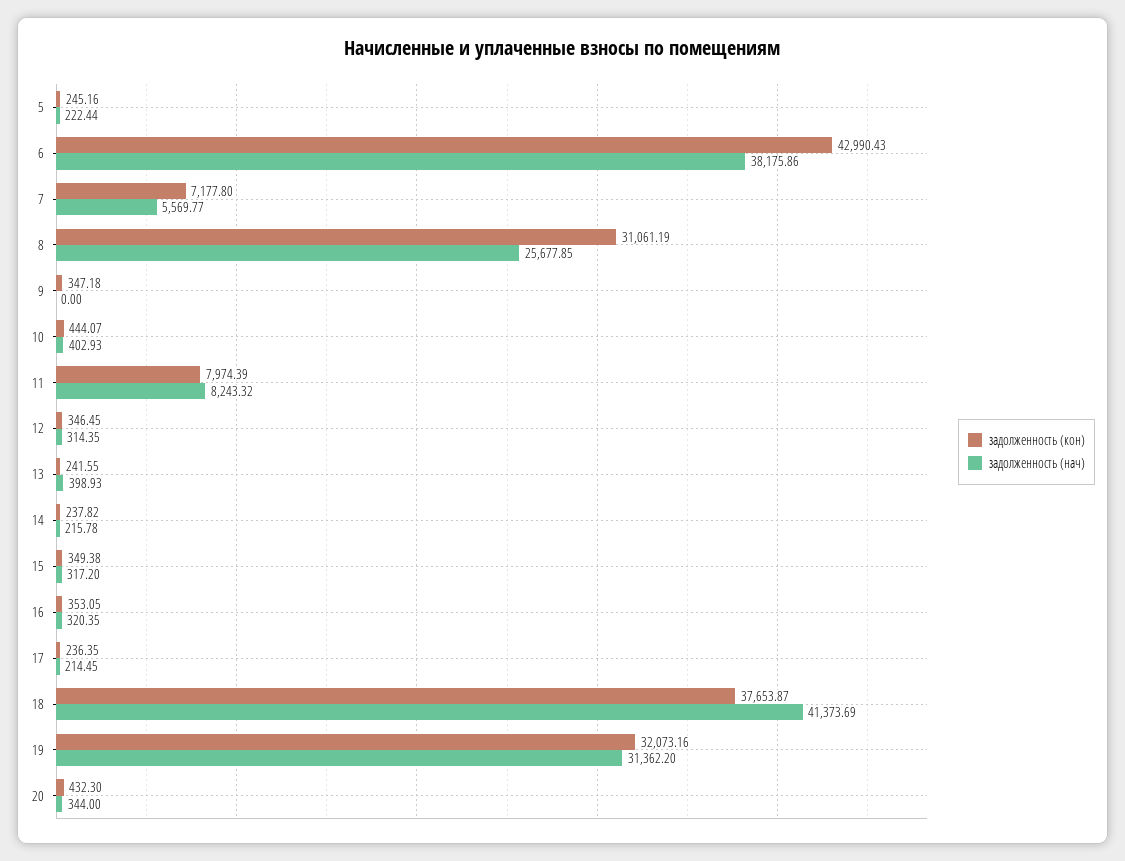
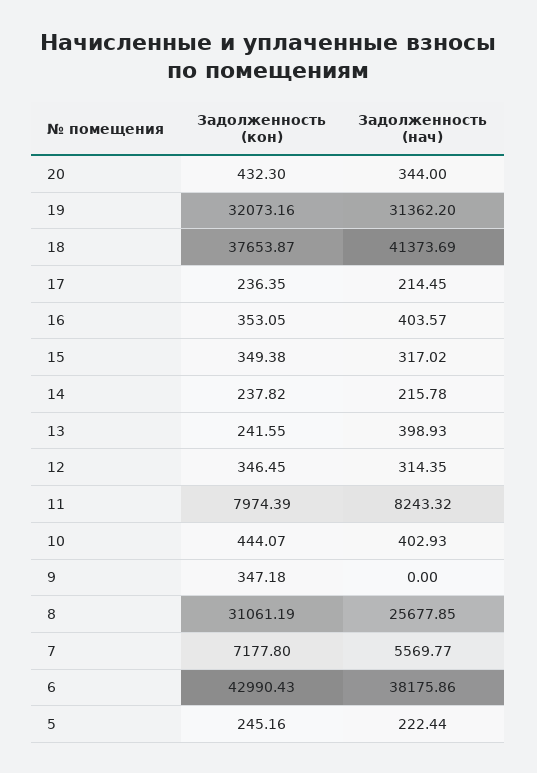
задолженность (нач), 15: 317.2 -> 317.02
задолженность (нач), 16: 320.35 -> 403.57

